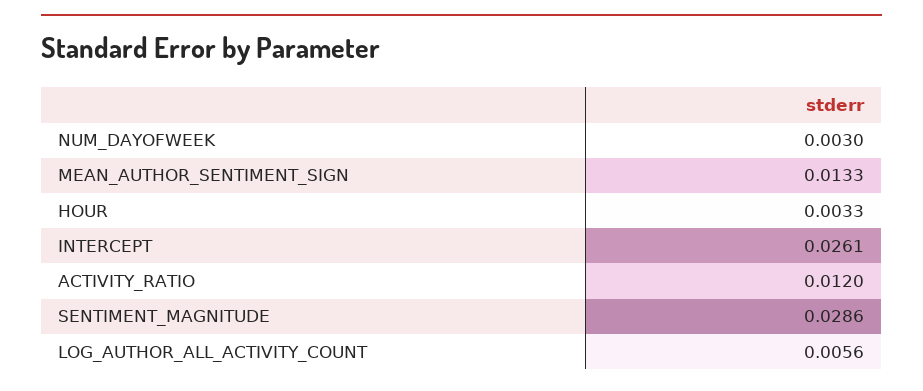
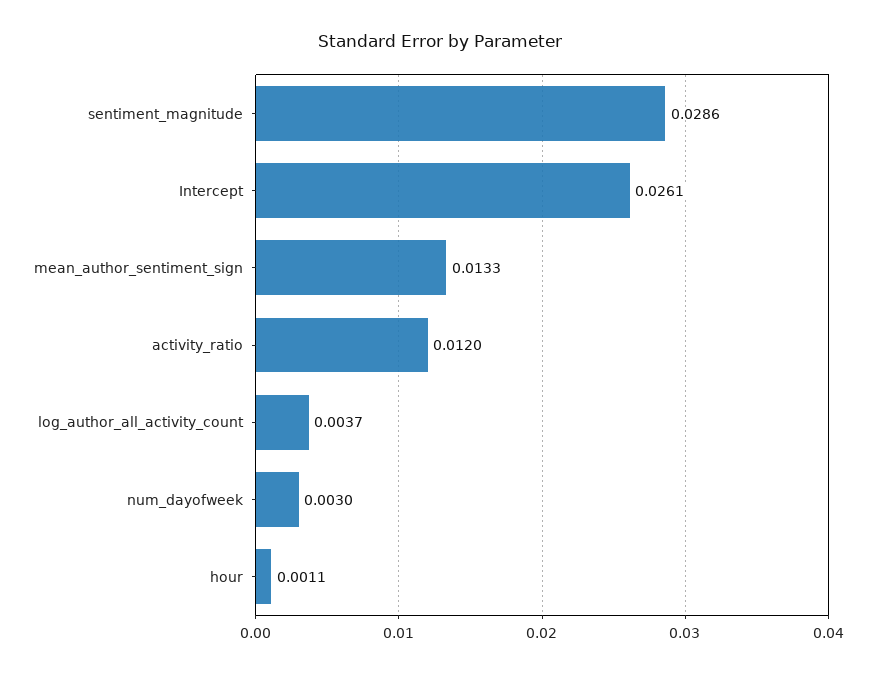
HOUR: 0.0033 -> 0.0011
LOG_AUTHOR_ALL_ACTIVITY_COUNT: 0.0056 -> 0.0037

